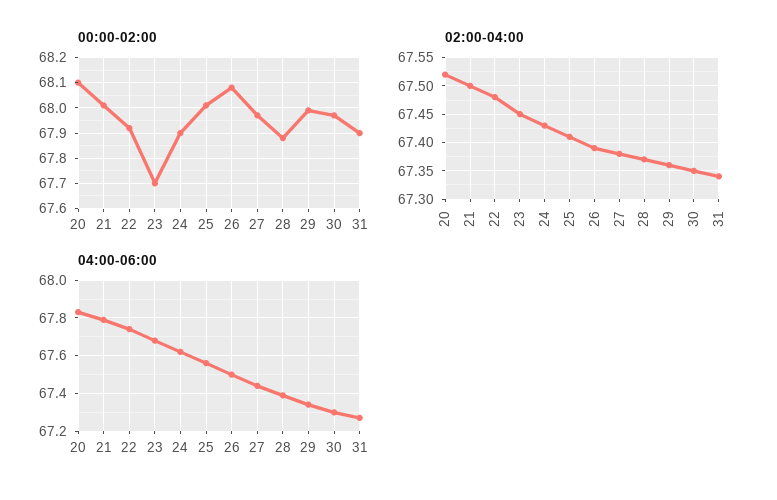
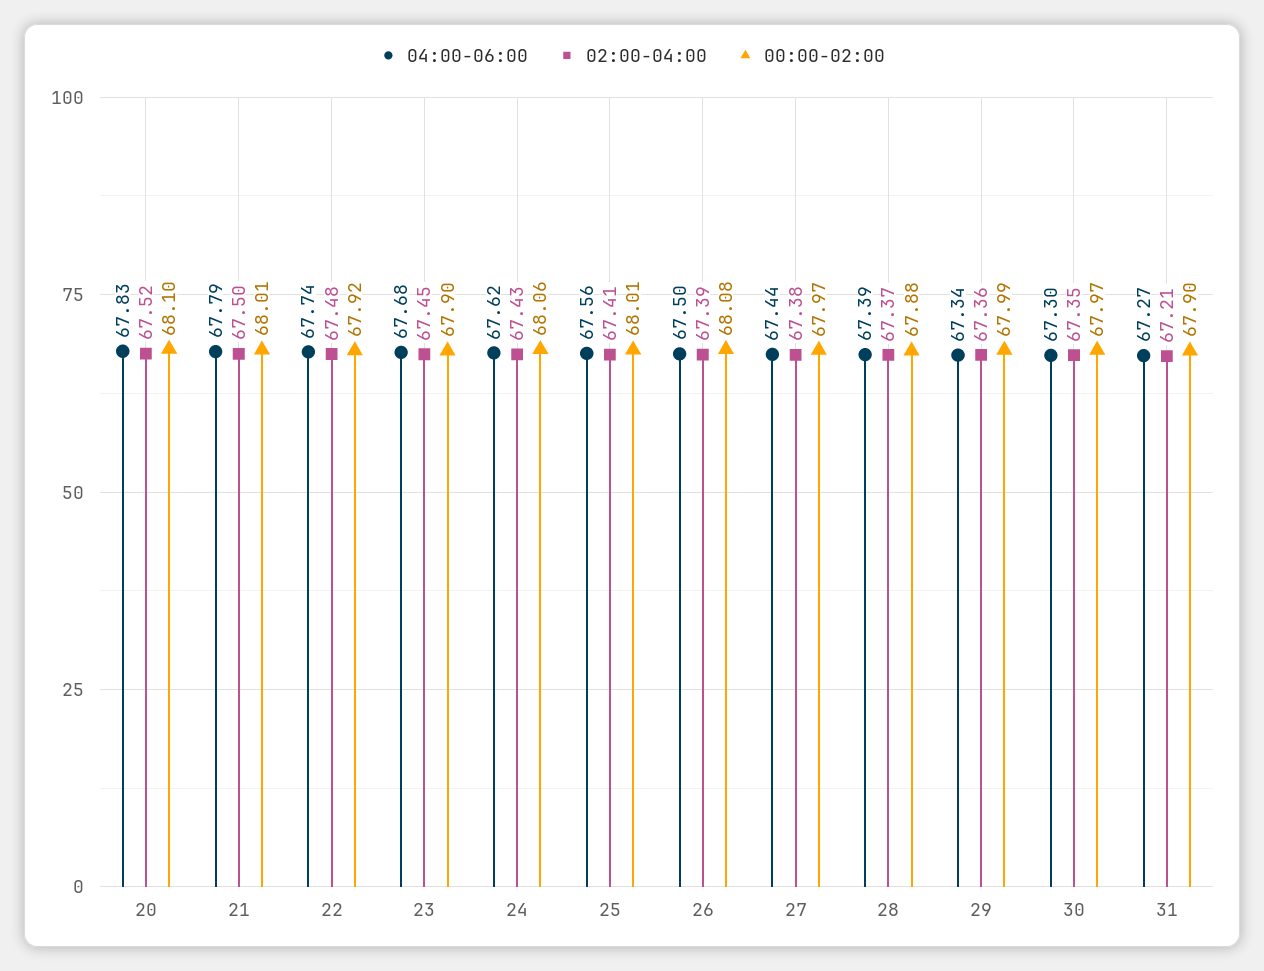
00:00-02:00, 23: 67.7 -> 67.9
00:00-02:00, 24: 67.9 -> 68.06
02:00-04:00, 31: 67.35 -> 67.21

